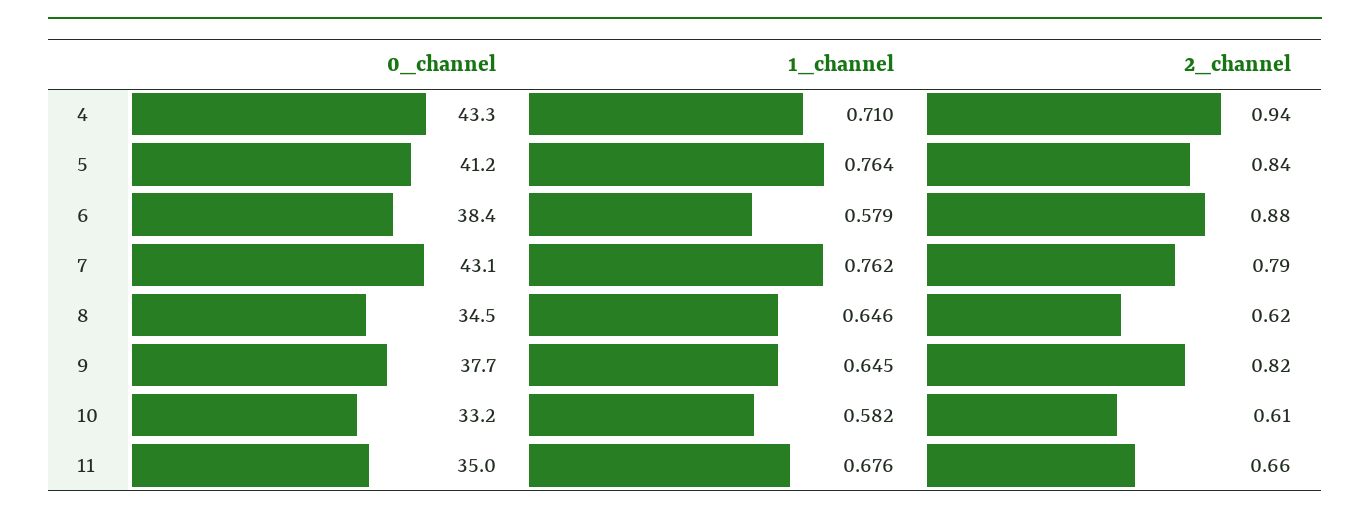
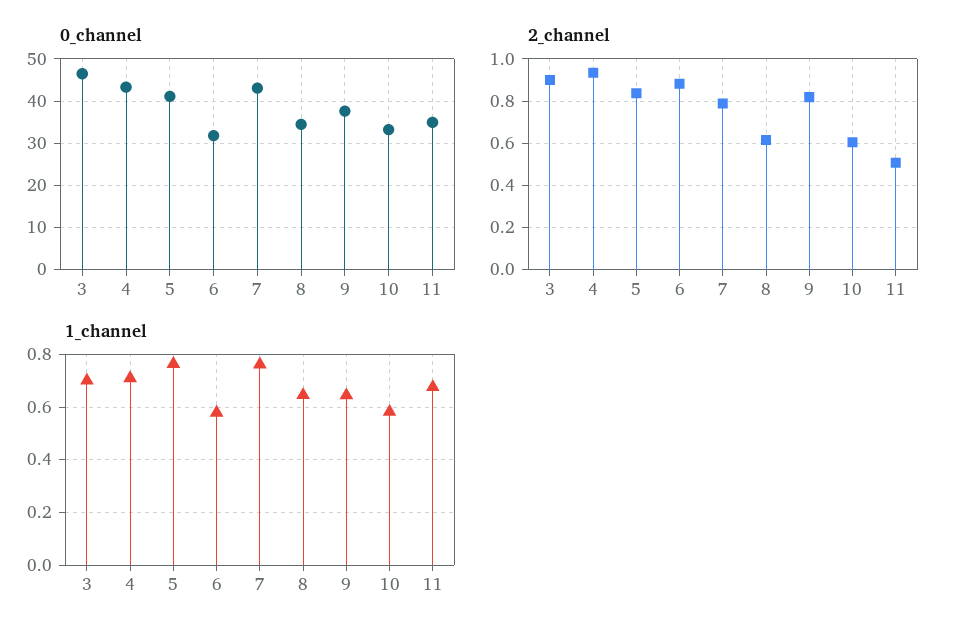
0_channel, 6: 38.4 -> 32
2_channel, 11: 0.66 -> 0.5
0_channel, 3: none -> 46
2_channel, 3: none -> 0.9
1_channel, 3: none -> 0.7

